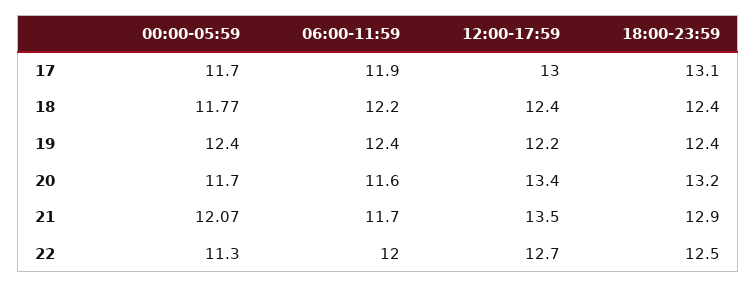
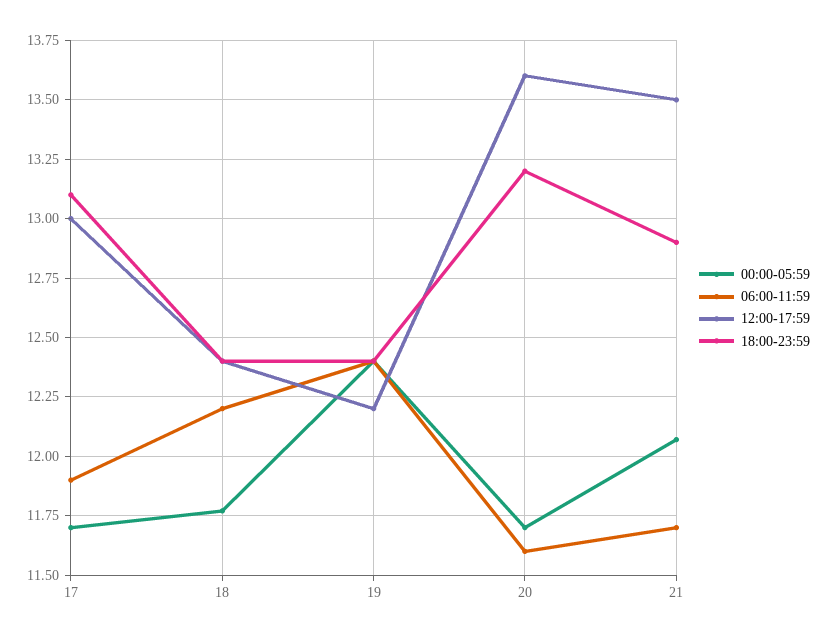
12:00-17:59, 20: 13.4 -> 13.6
00:00-05:59, 22: 11.3 -> none
06:00-11:59, 22: 12 -> none
12:00-17:59, 22: 12.7 -> none
18:00-23:59, 22: 12.5 -> none

